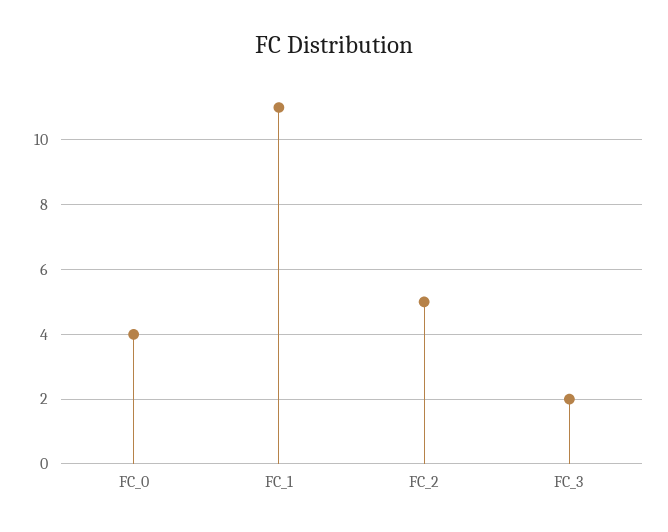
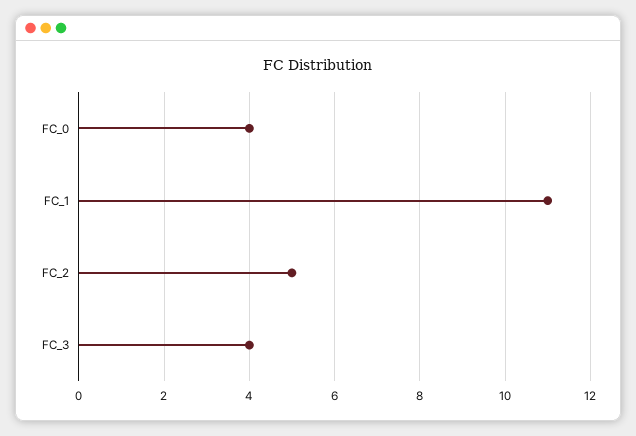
FC_3: 2 -> 4

